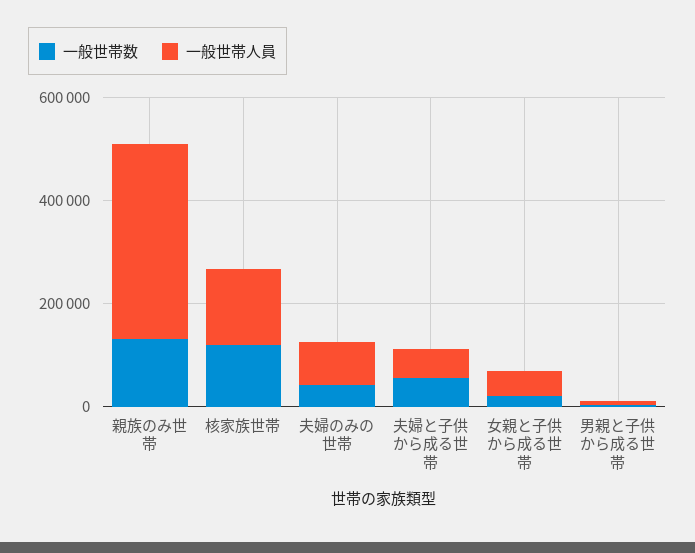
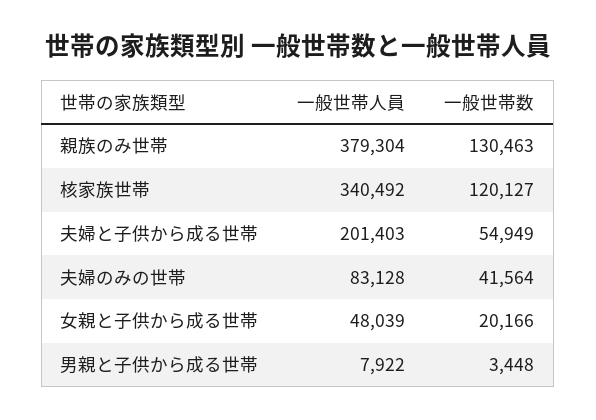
一般世帯人員, 核家族世帯: 150000 -> 340492
一般世帯人員, 夫婦と子供から成る世帯: 50000 -> 201403

